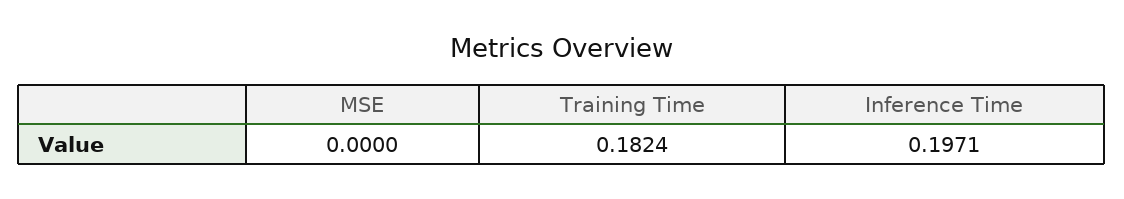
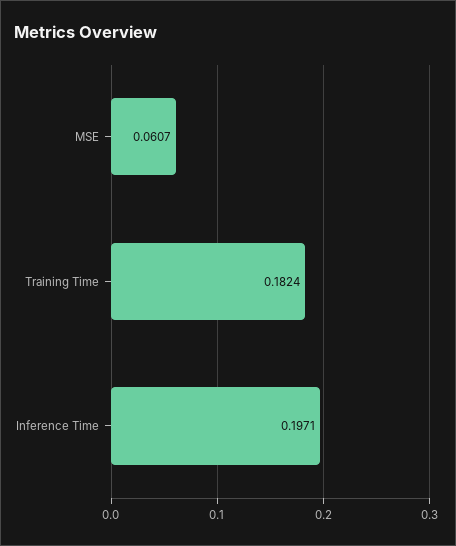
MSE: 0 -> 0.0607

